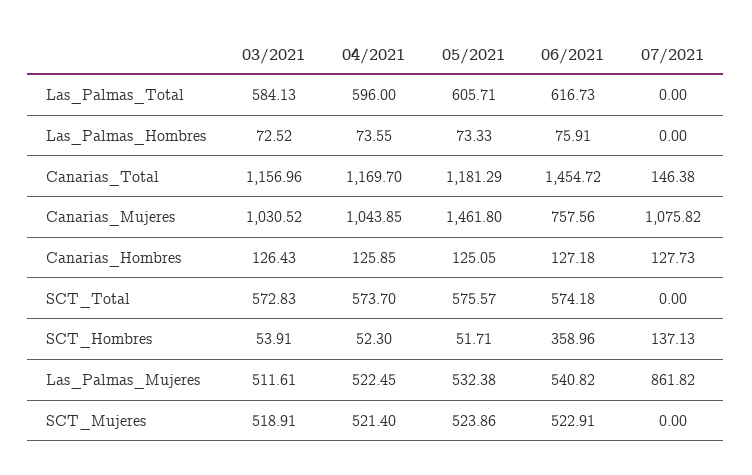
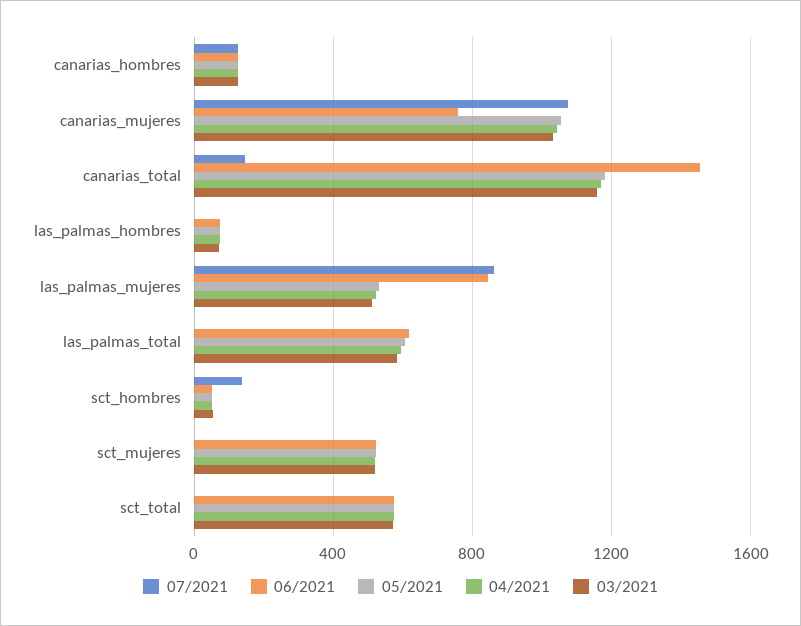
05/2021, Canarias_Mujeres: 1461.8 -> 1050
06/2021, SCT_Hombres: 358.96 -> 50
06/2021, Las_Palmas_Mujeres: 540.82 -> 850

